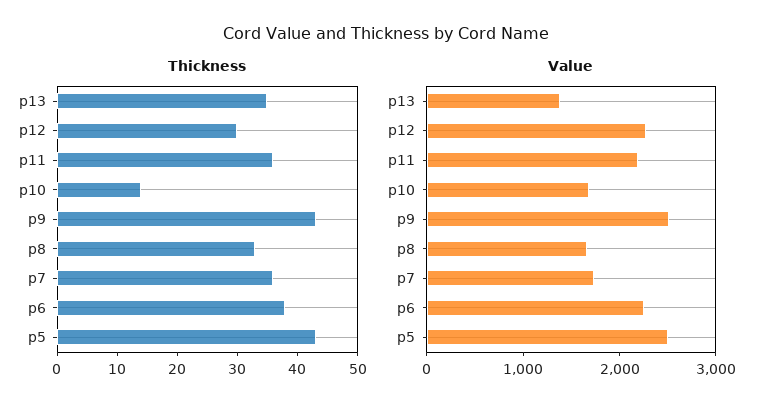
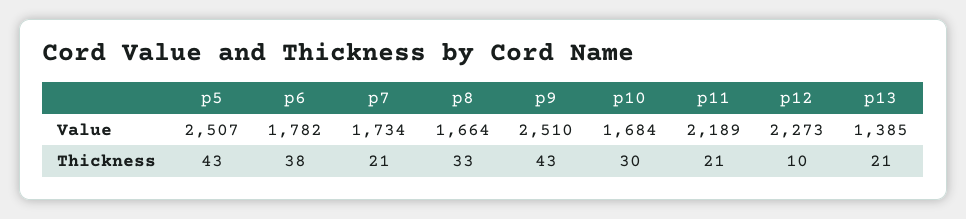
Thickness, p13: 35 -> 21
Thickness, p12: 30 -> 10
Thickness, p11: 35 -> 21
Thickness, p10: 15 -> 30
Thickness, p7: 35 -> 21
Value, p6: 2200 -> 1782

